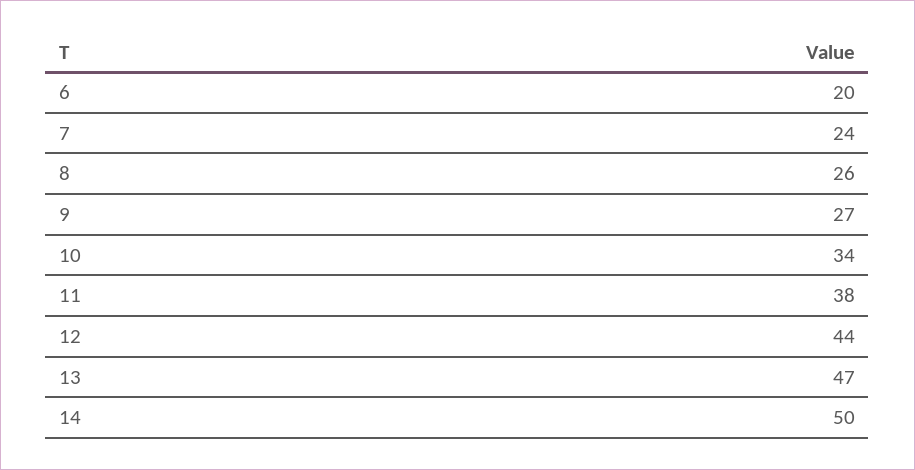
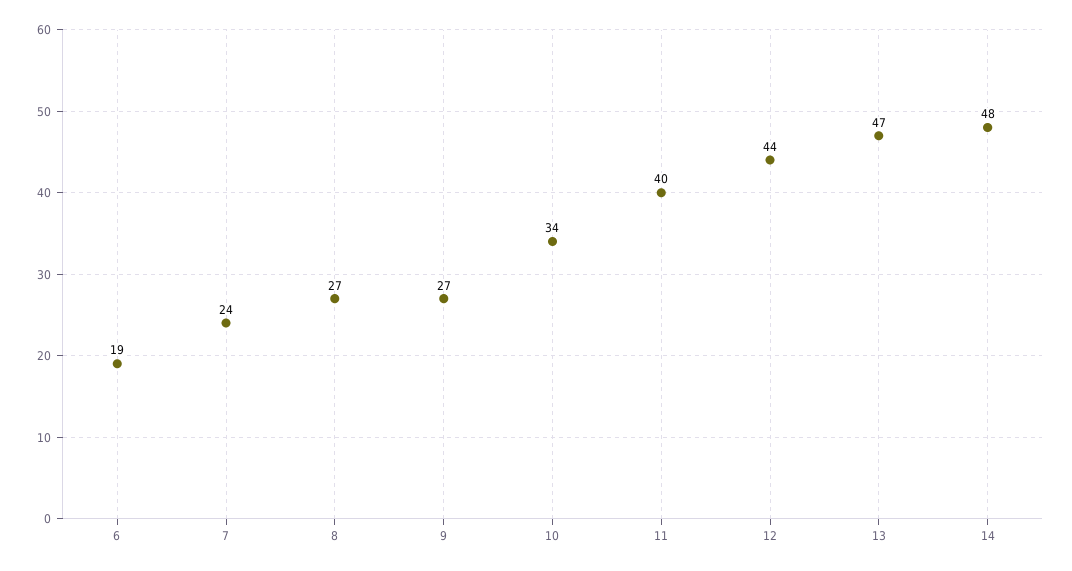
6: 20 -> 19
8: 26 -> 27
11: 38 -> 40
14: 50 -> 48

